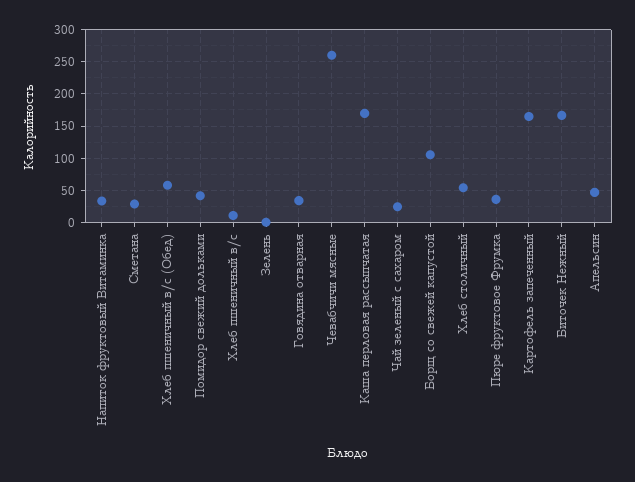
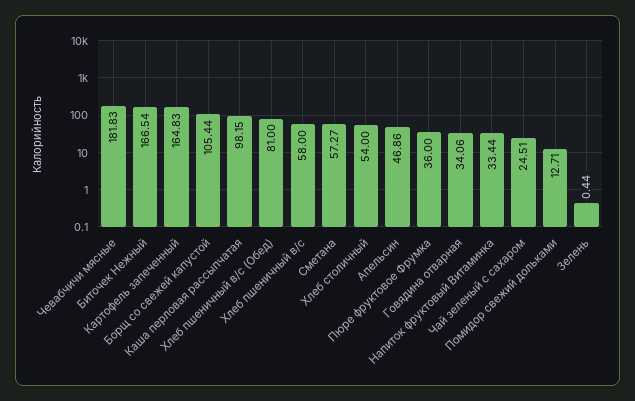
Сметана: 30 -> 57.27
Хлеб пшеничный в/с (Обед): 60 -> 81
Помидор свежий дольками: 40 -> 12.71
Хлеб пшеничный в/с: 10 -> 58
Чевабчичи мясные: 260 -> 181.83
Каша перловая рассыпчатая: 170 -> 98.15

